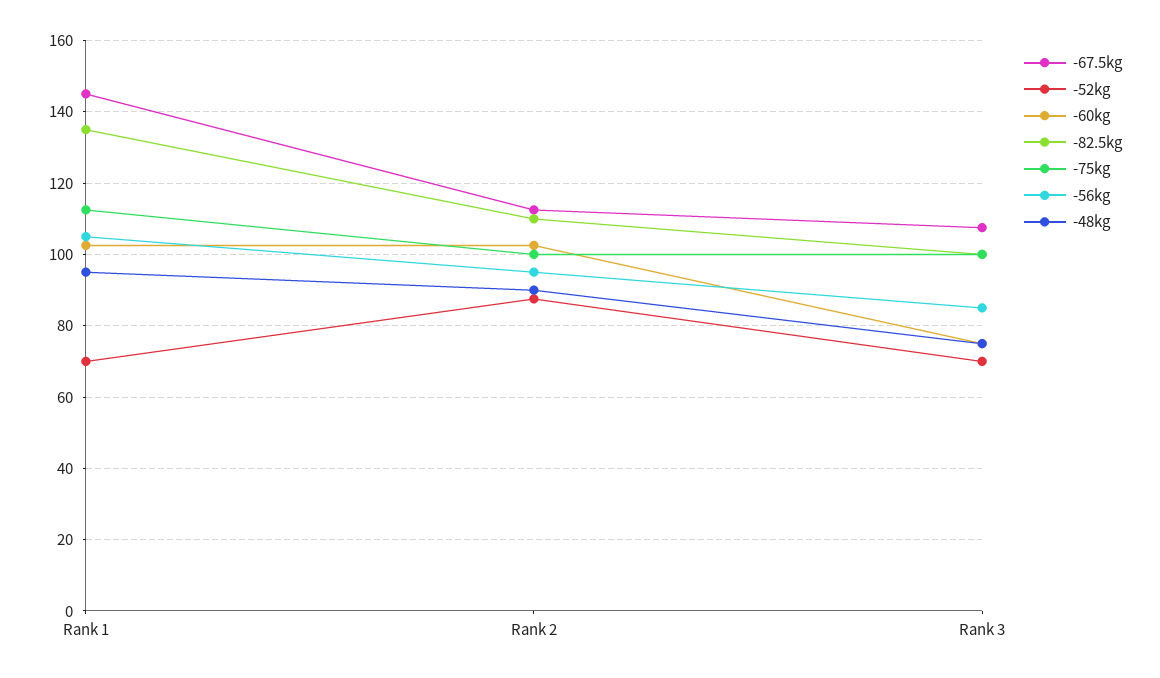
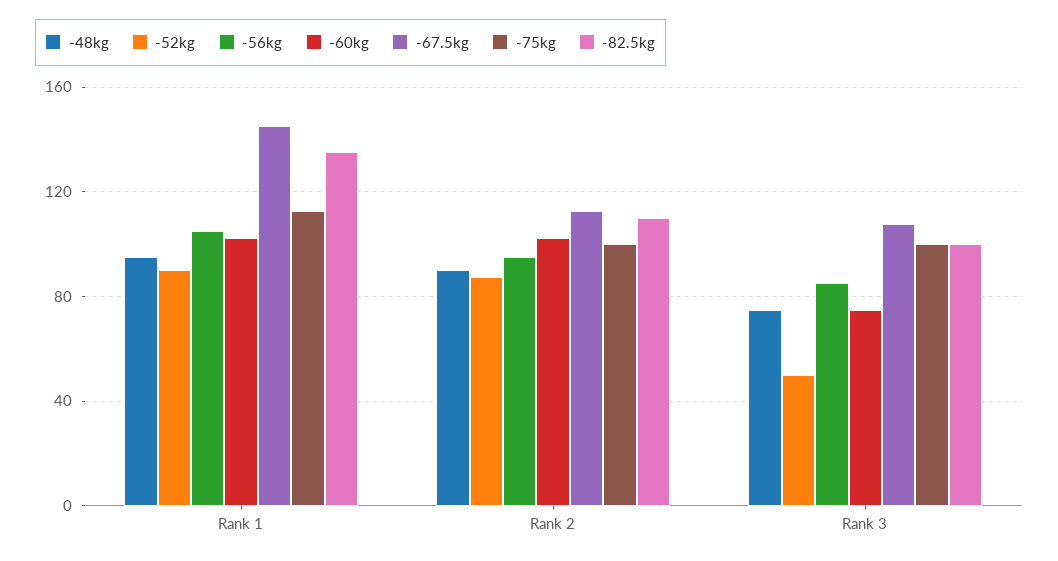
-52kg, Rank 1: 70 -> 90
-52kg, Rank 3: 70 -> 50

